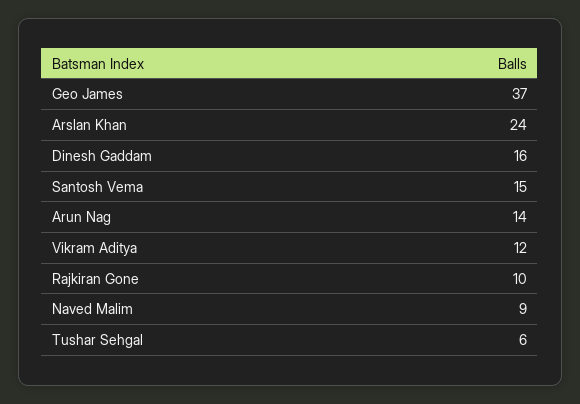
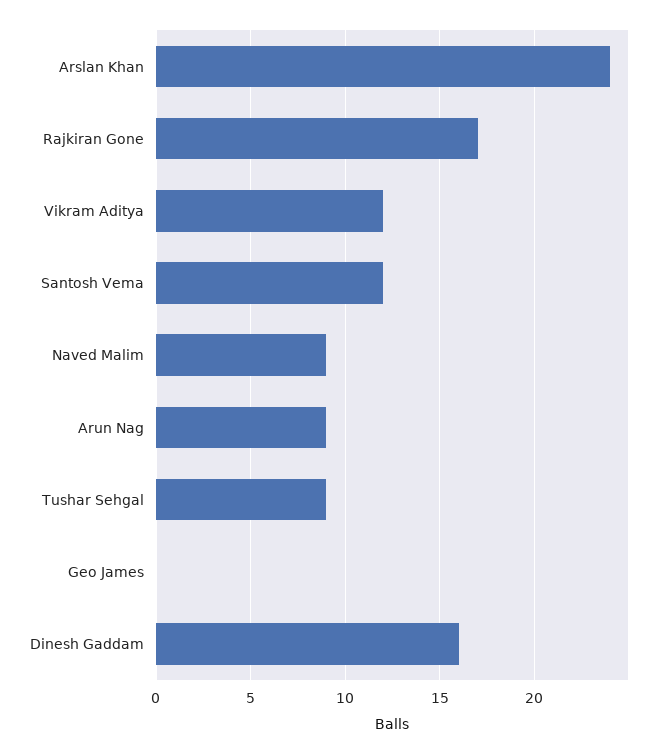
Geo James: 37 -> 0
Santosh Vema: 15 -> 12
Arun Nag: 14 -> 9
Rajkiran Gone: 10 -> 17
Tushar Sehgal: 6 -> 9

